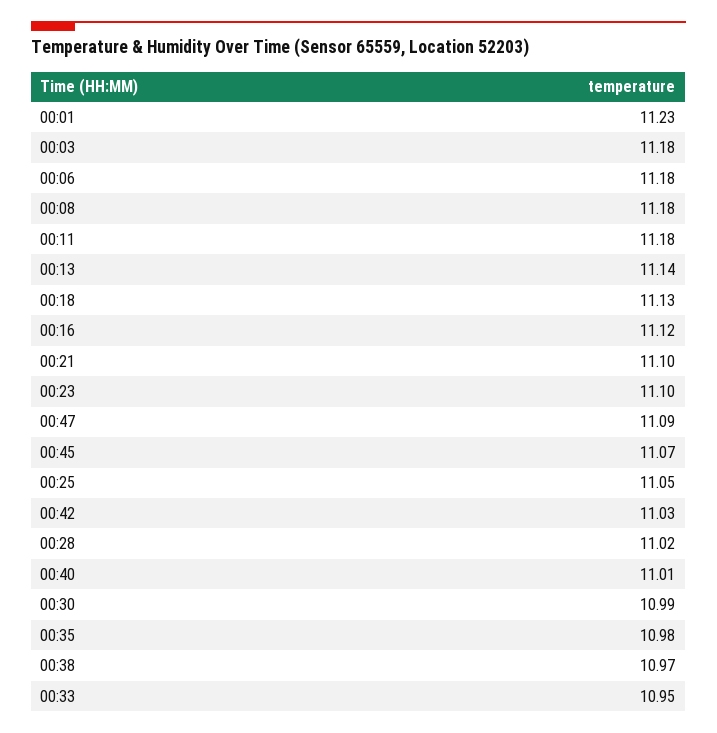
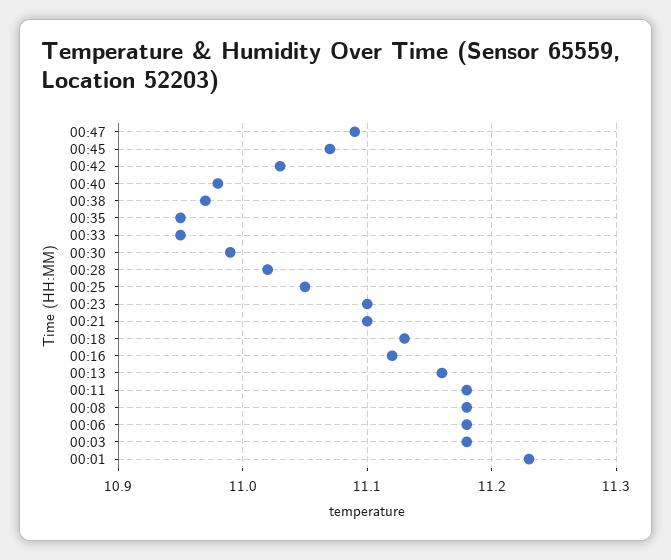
00:13: 11.14 -> 11.16
00:40: 11.01 -> 10.98
00:35: 10.98 -> 10.95

